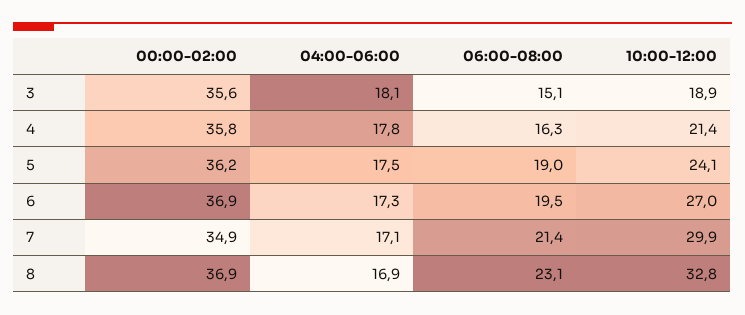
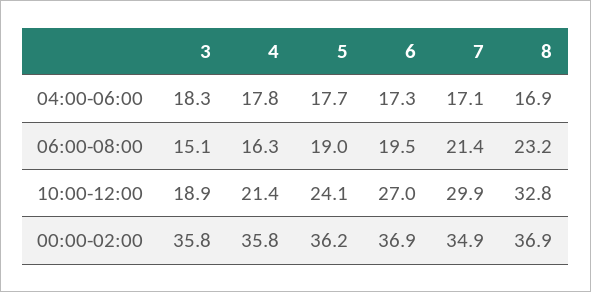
00:00-02:00, 3: 35.6 -> 35.8
04:00-06:00, 3: 18.1 -> 18.3
04:00-06:00, 5: 17.5 -> 17.7
06:00-08:00, 8: 23.1 -> 23.2

